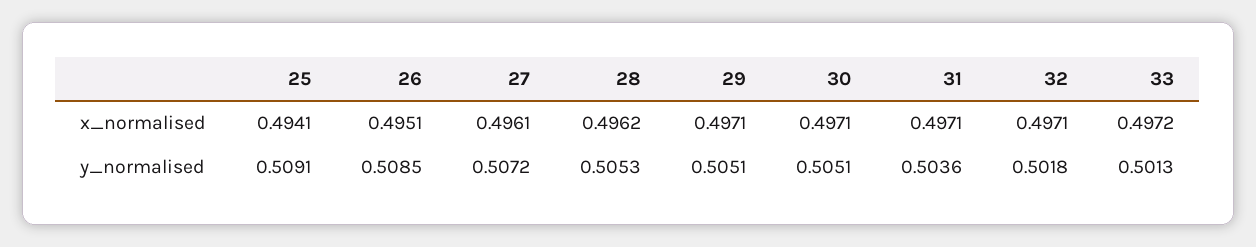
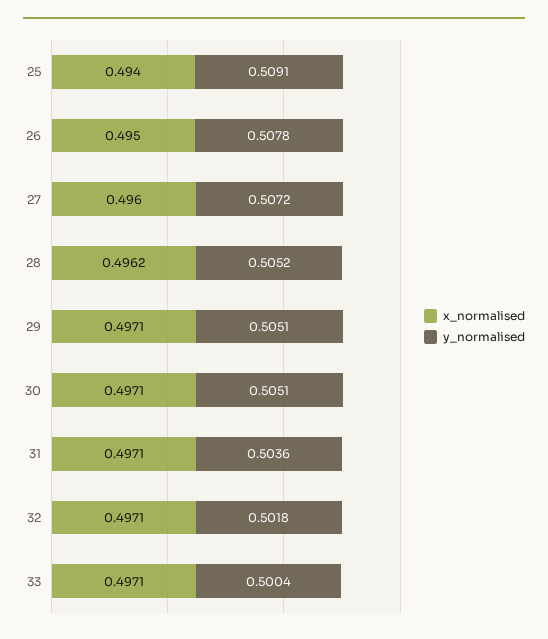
x_normalised, 25: 0.4941 -> 0.494
x_normalised, 26: 0.4951 -> 0.495
x_normalised, 27: 0.4961 -> 0.496
x_normalised, 33: 0.4972 -> 0.4971
y_normalised, 26: 0.5085 -> 0.5078
y_normalised, 28: 0.5053 -> 0.5052
y_normalised, 33: 0.5013 -> 0.5004

